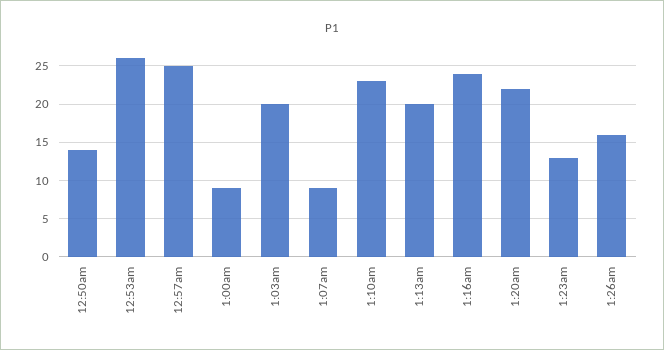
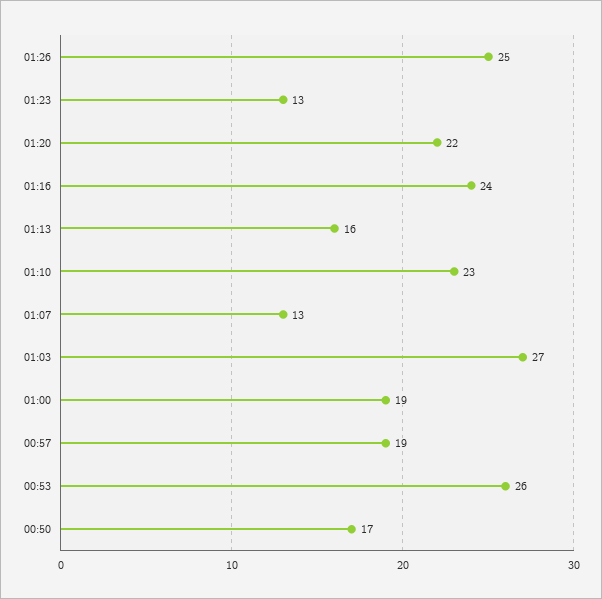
12:50am: 14 -> 17
12:57am: 25 -> 19
1:00am: 9 -> 19
1:03am: 20 -> 27
1:07am: 9 -> 13
1:13am: 20 -> 16
1:26am: 16 -> 25

